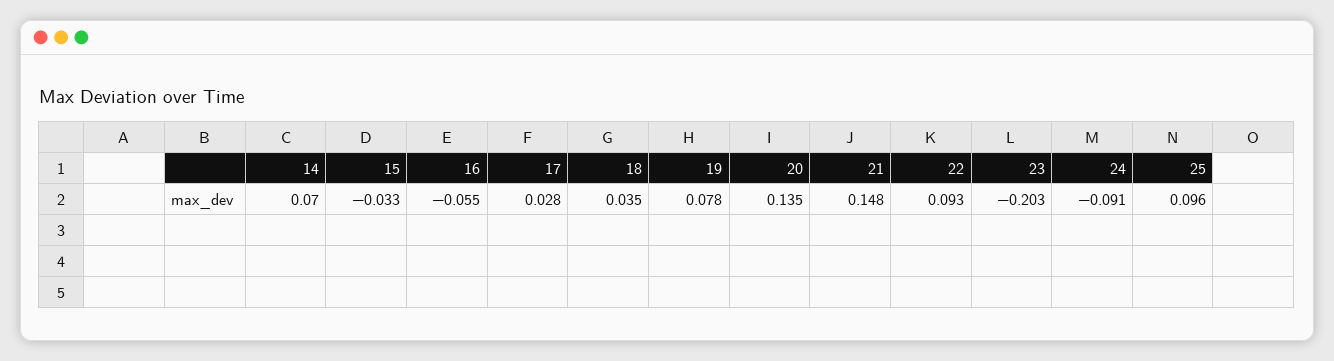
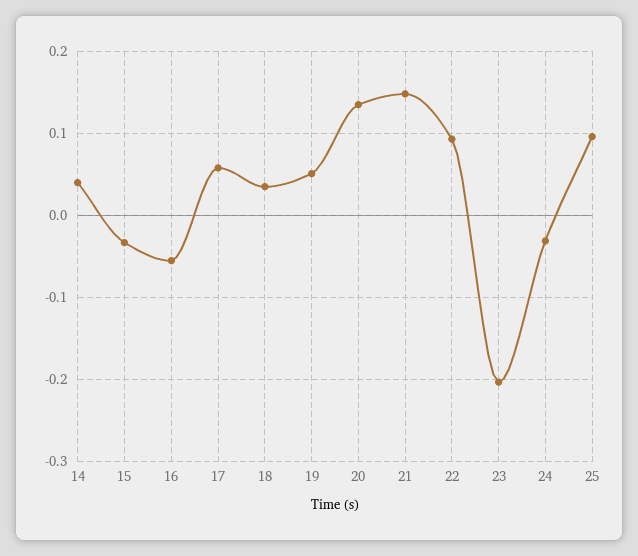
14: 0.07 -> 0.04
17: 0.028 -> 0.06
19: 0.078 -> 0.05
24: -0.091 -> -0.03

